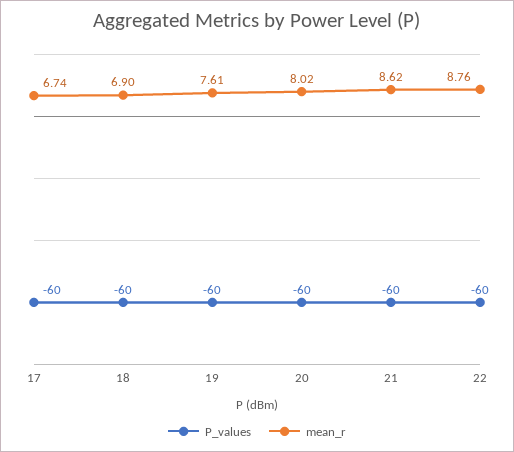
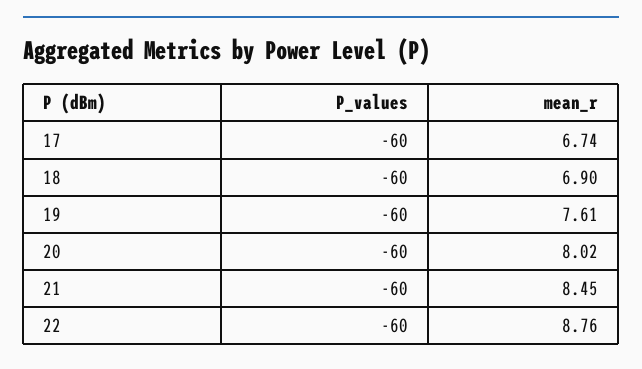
mean_r, 21: 8.62 -> 8.45

